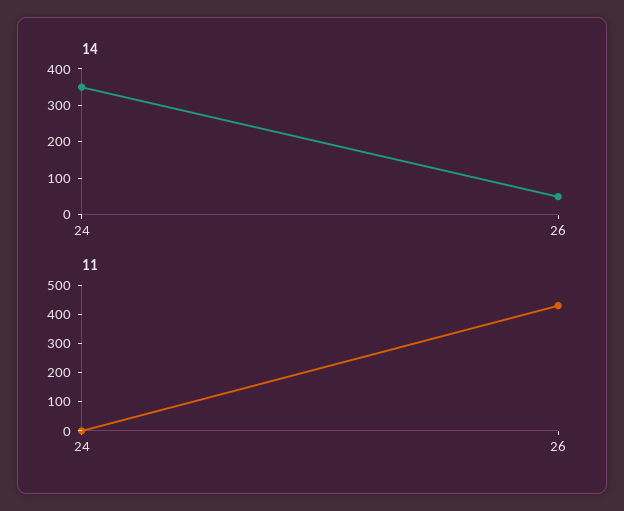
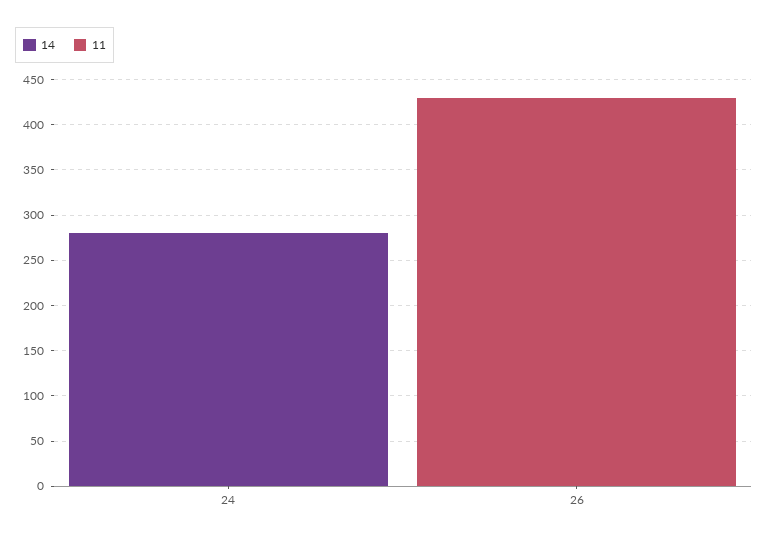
14, 24: 350 -> 280
14, 26: 50 -> 0

